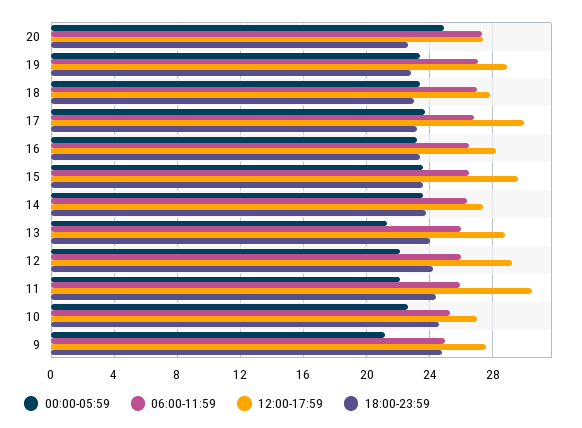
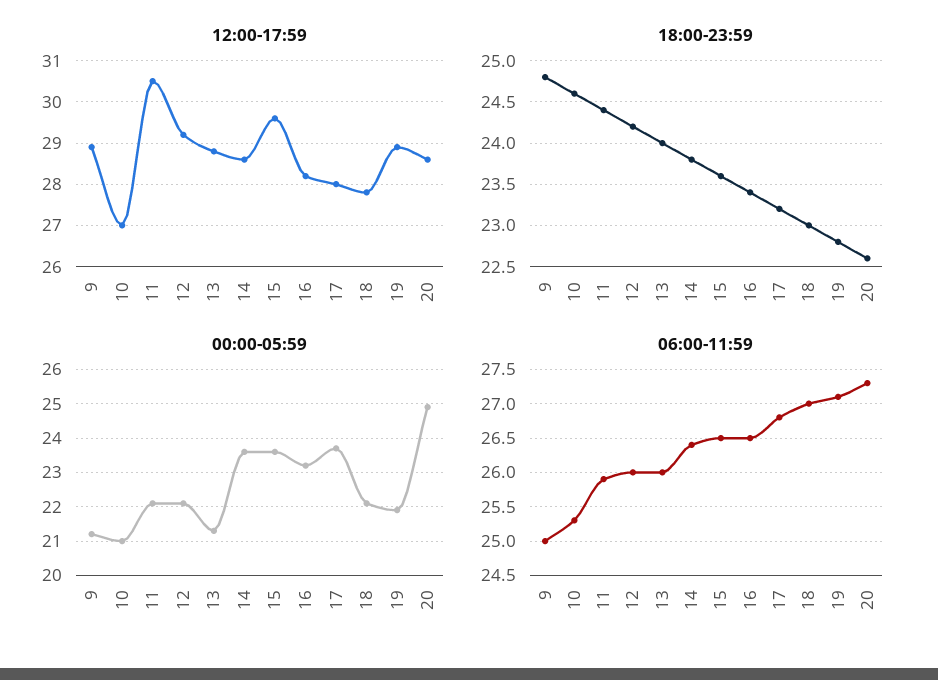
12:00-17:59, 20: 27.5 -> 28.5
00:00-05:59, 19: 23.5 -> 22
00:00-05:59, 18: 23.5 -> 22
12:00-17:59, 17: 30 -> 28
12:00-17:59, 14: 27.5 -> 28.5
00:00-05:59, 10: 22.5 -> 21
12:00-17:59, 9: 27.5 -> 29

